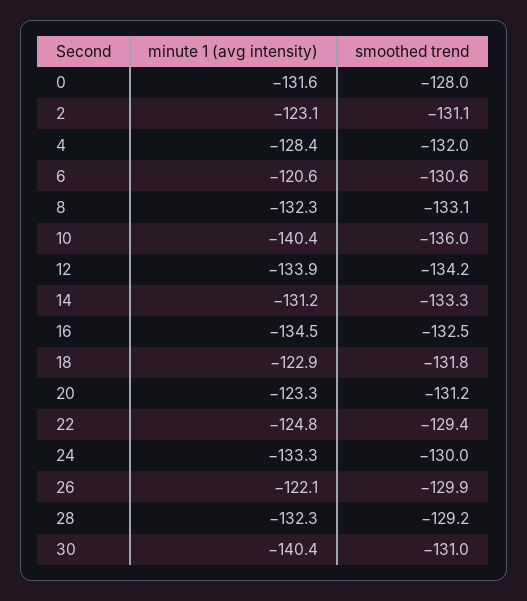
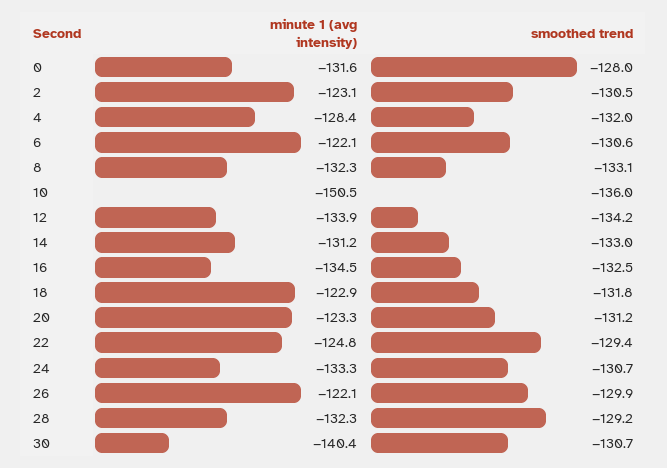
smoothed trend, 2: -131.1 -> -130.5
minute 1 (avg intensity), 6: -120.6 -> -122.1
minute 1 (avg intensity), 10: -140.4 -> -150.5
smoothed trend, 14: -133.3 -> -133
smoothed trend, 24: -130 -> -130.7
smoothed trend, 30: -131 -> -130.7

